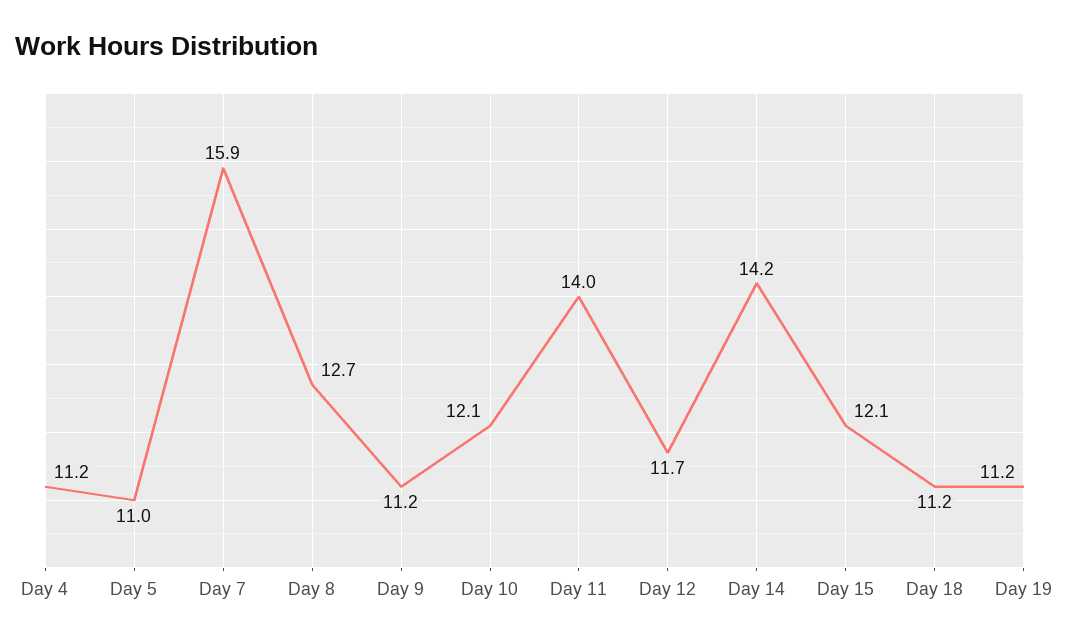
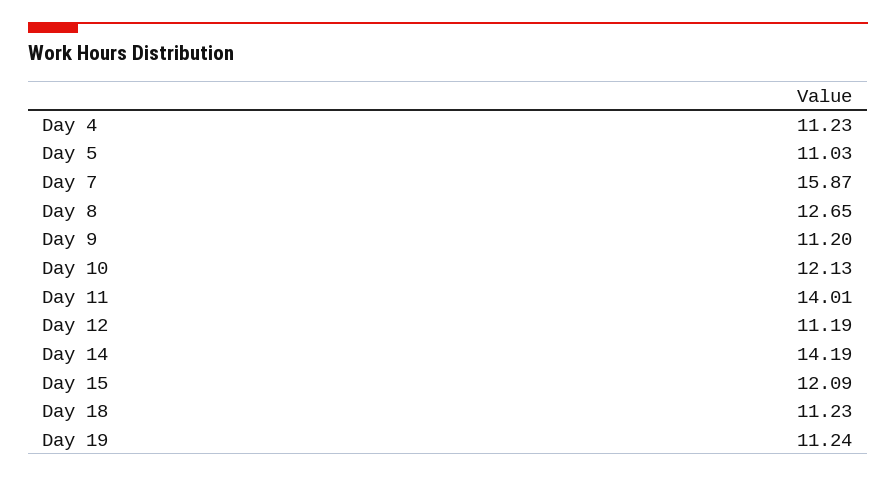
Day 12: 11.7 -> 11.19

